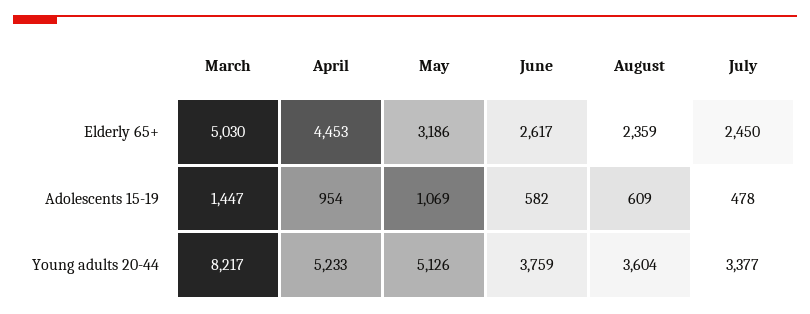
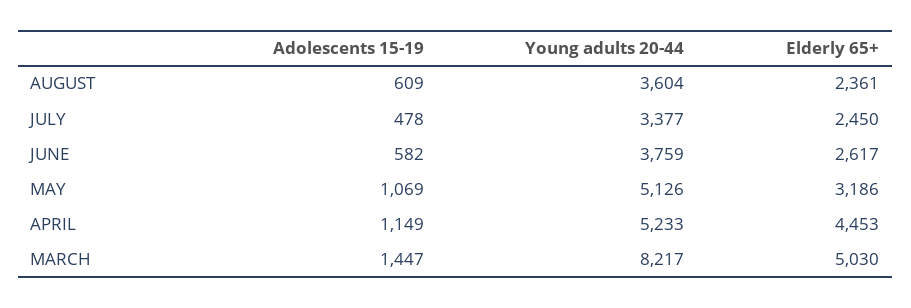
August, Elderly 65+: 2359 -> 2361
April, Adolescents 15-19: 954 -> 1149

